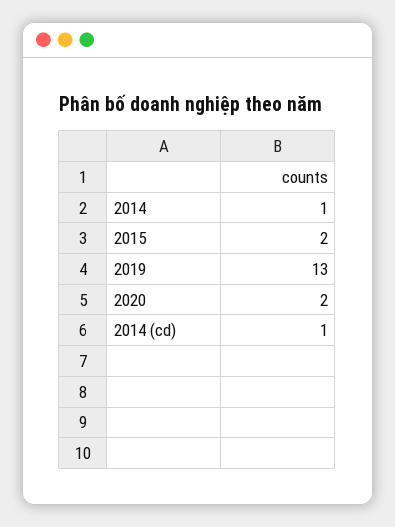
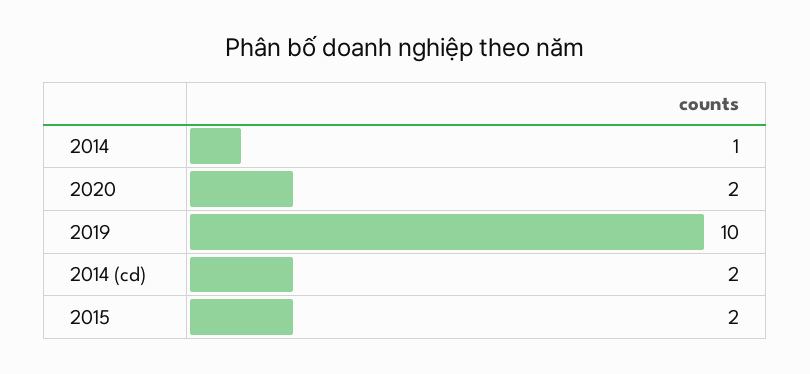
2019: 13 -> 10
2014 (cd): 1 -> 2

